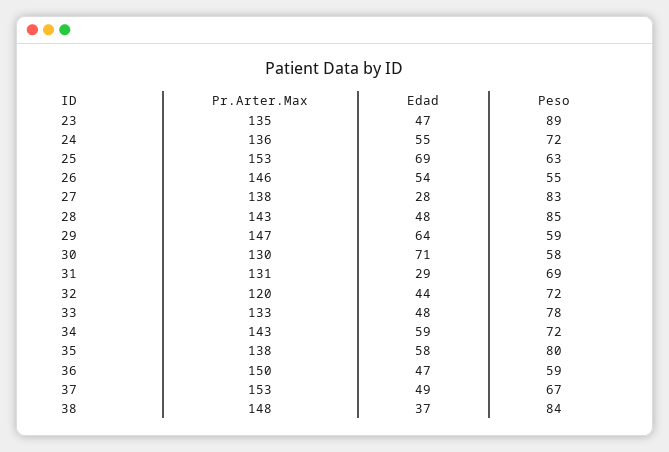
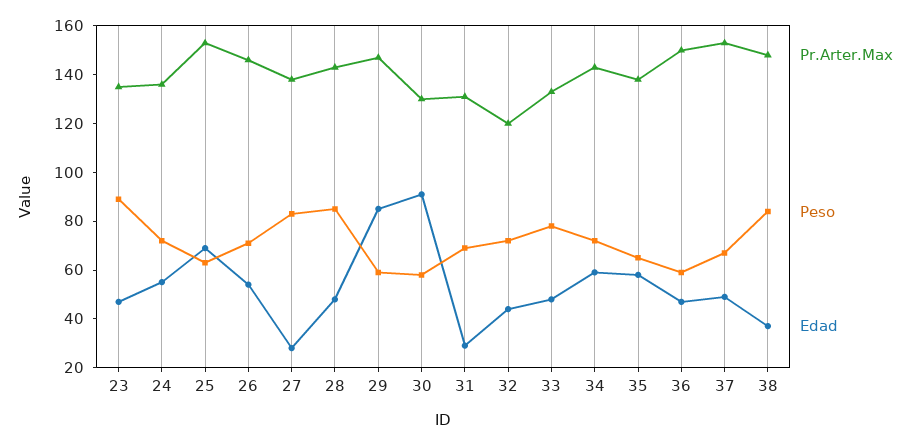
Peso, 26: 55 -> 70
Edad, 29: 64 -> 85
Edad, 30: 71 -> 90
Peso, 35: 80 -> 65

